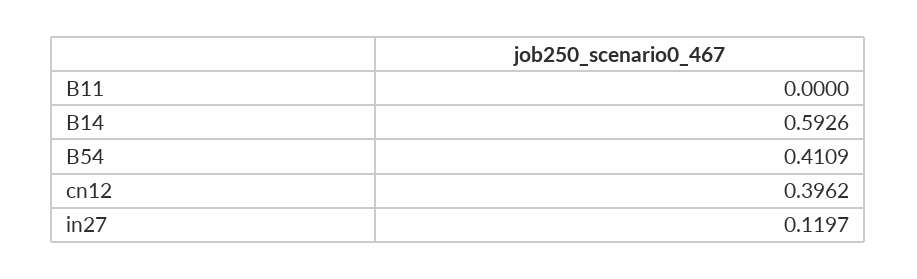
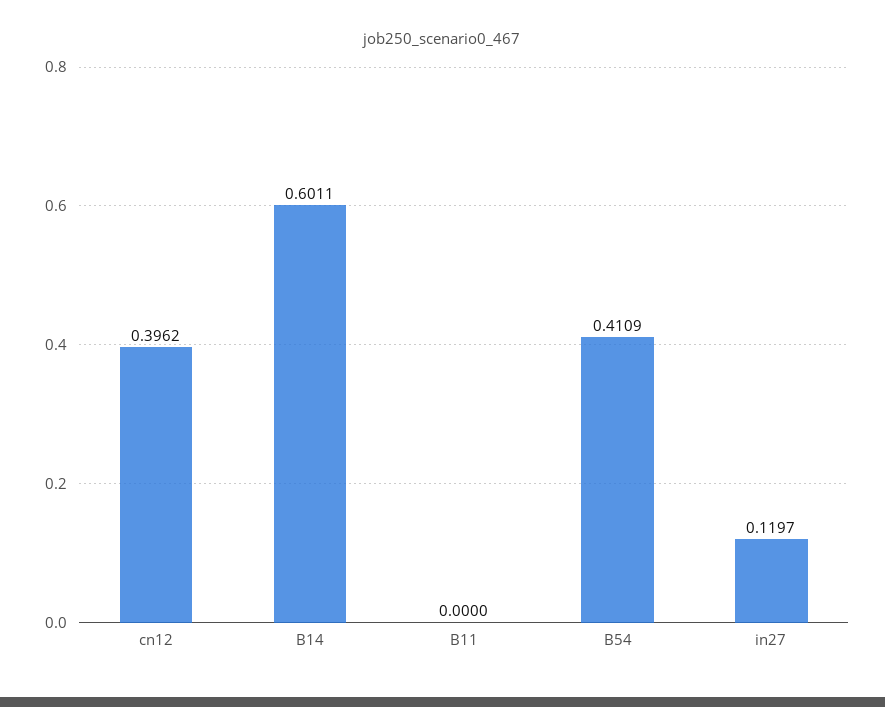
B14: 0.5926 -> 0.6011

